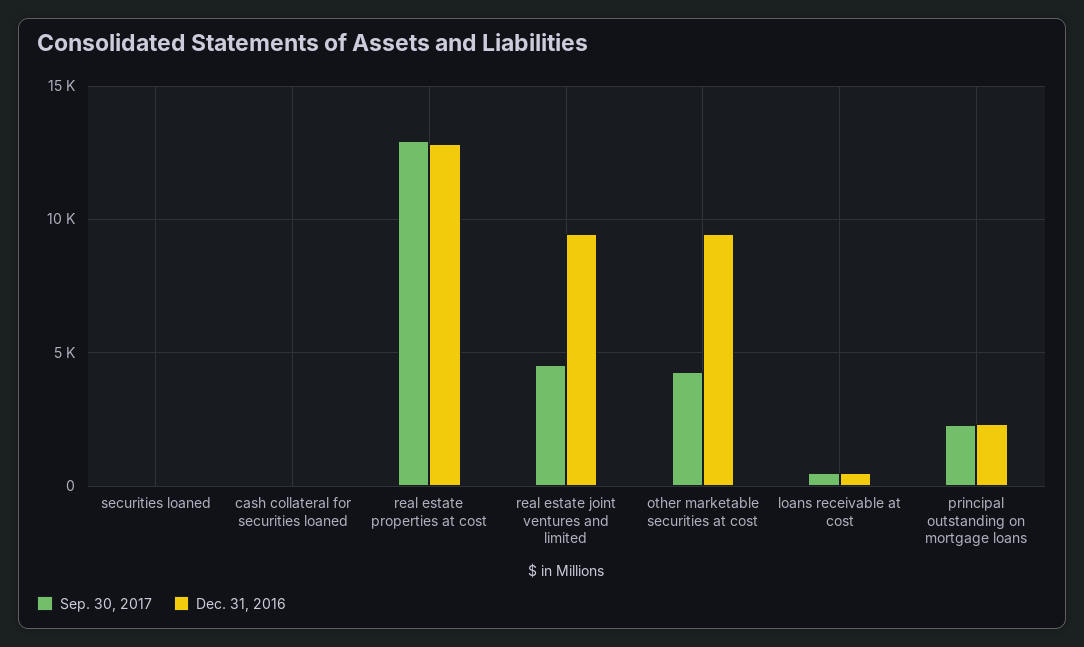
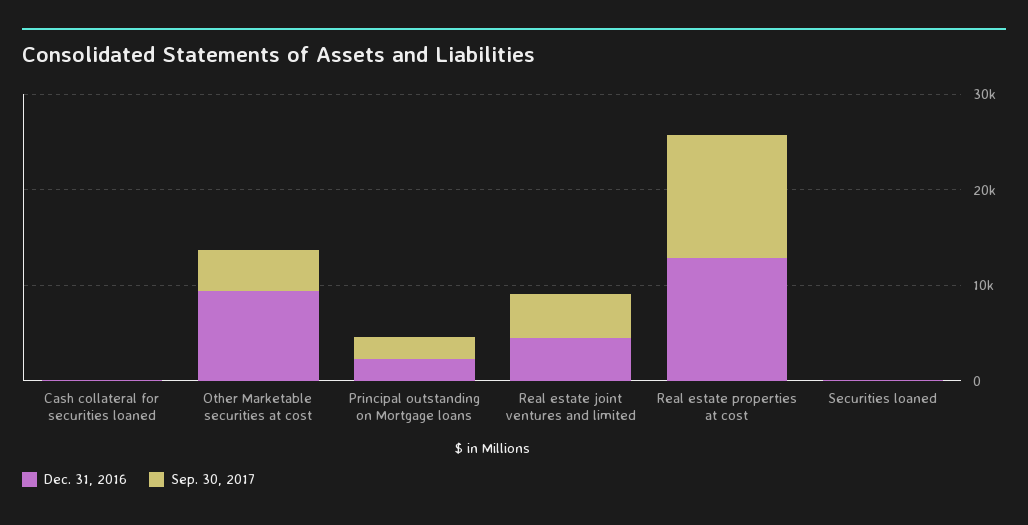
Dec. 31, 2016, real estate joint ventures and limited: 9500 -> 4000
Sep. 30, 2017, loans receivable at cost: 500 -> none
Dec. 31, 2016, loans receivable at cost: 500 -> none

